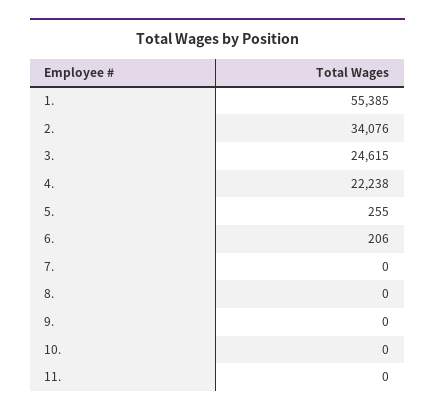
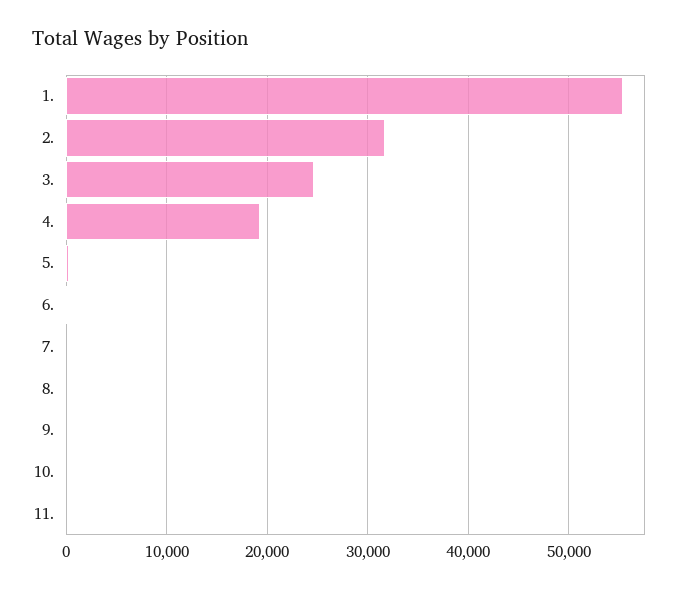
2.: 34076 -> 32000
4.: 22238 -> 19000

